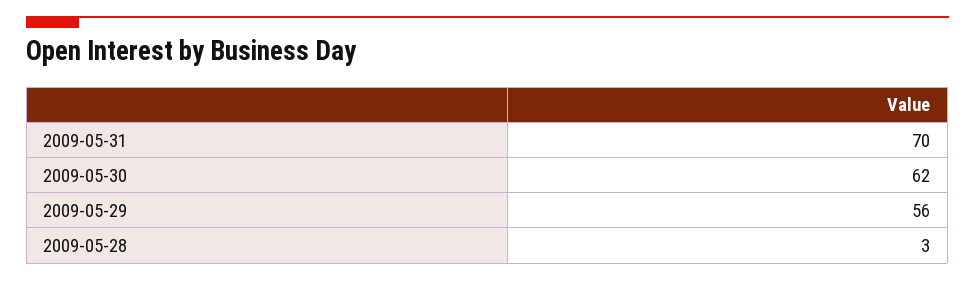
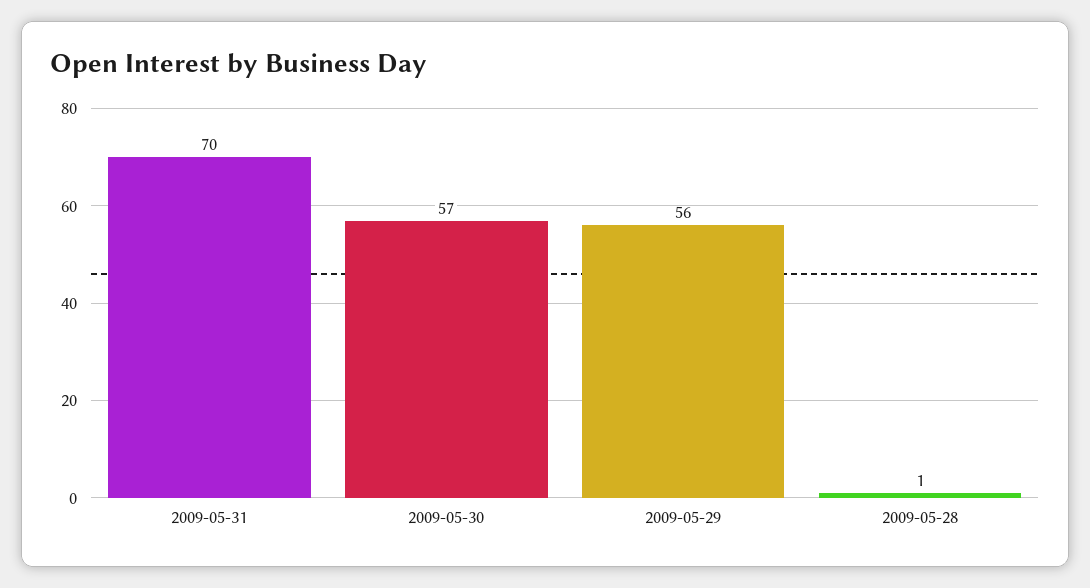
2009-05-30: 62 -> 57
2009-05-28: 3 -> 1

